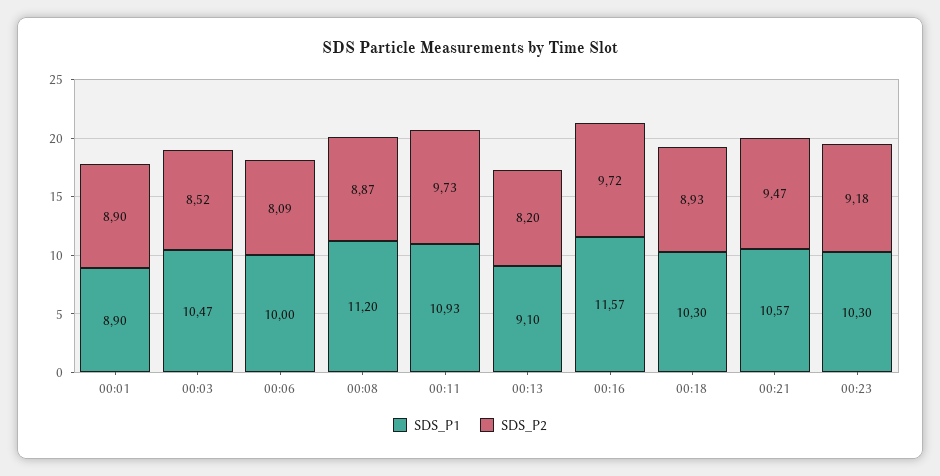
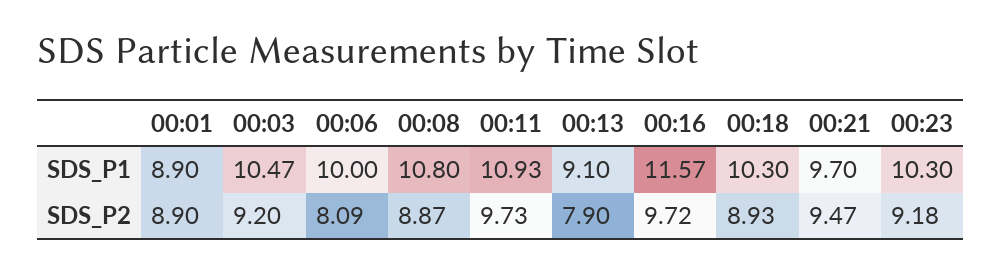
SDS_P2, 00:03: 8.52 -> 9.2
SDS_P1, 00:08: 11.2 -> 10.8
SDS_P2, 00:13: 8.2 -> 7.9
SDS_P1, 00:21: 10.57 -> 9.7

